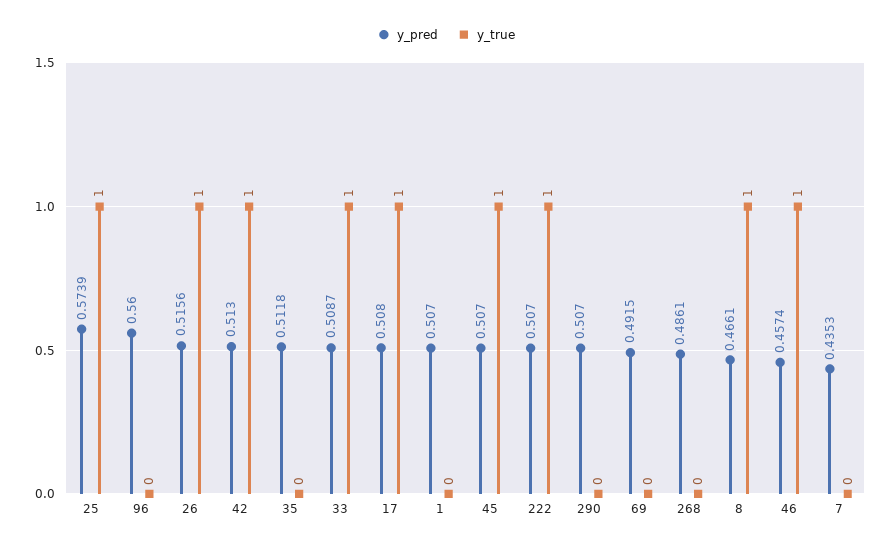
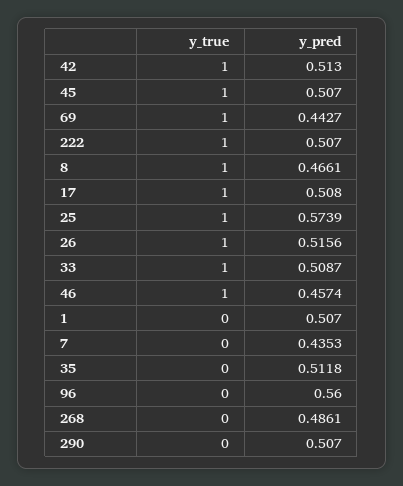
y_pred, 69: 0.4915 -> 0.4427
y_true, 69: 0 -> 1

